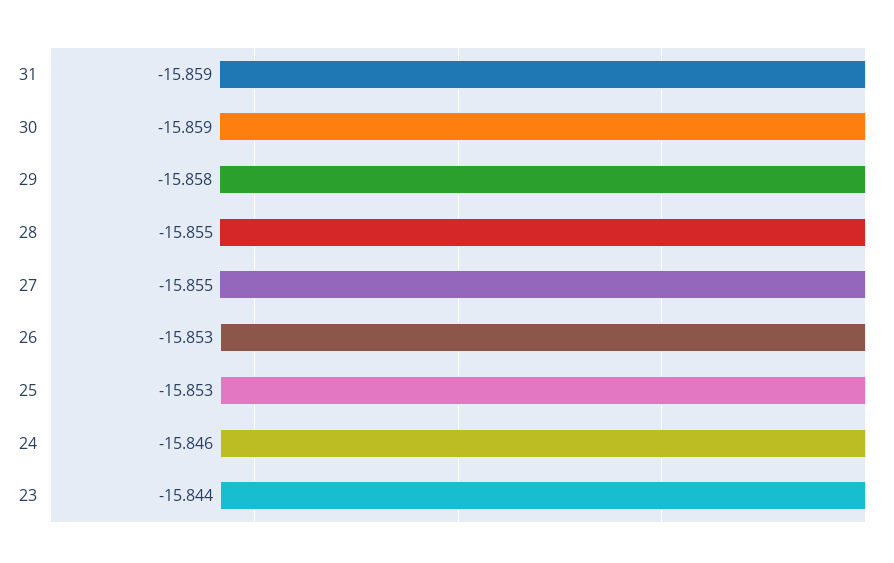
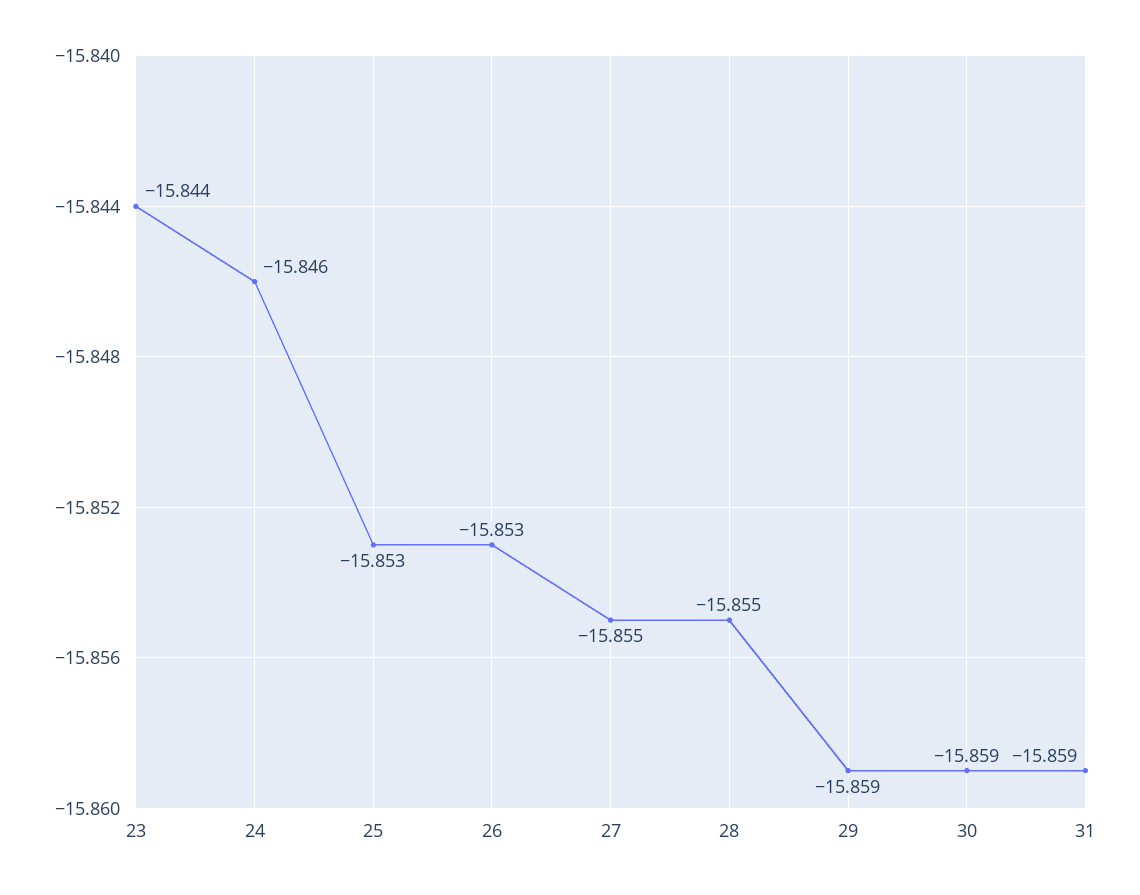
29: -15.858 -> -15.859

